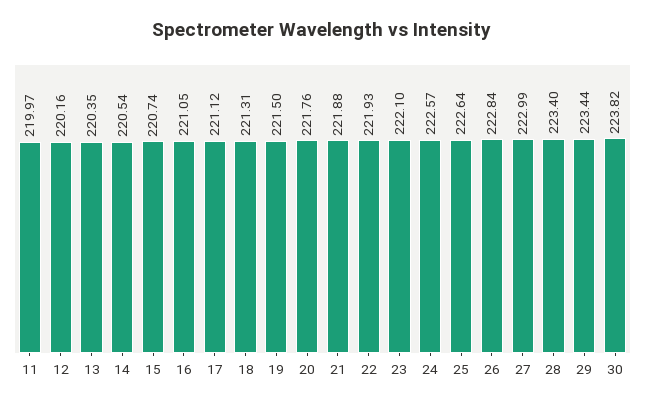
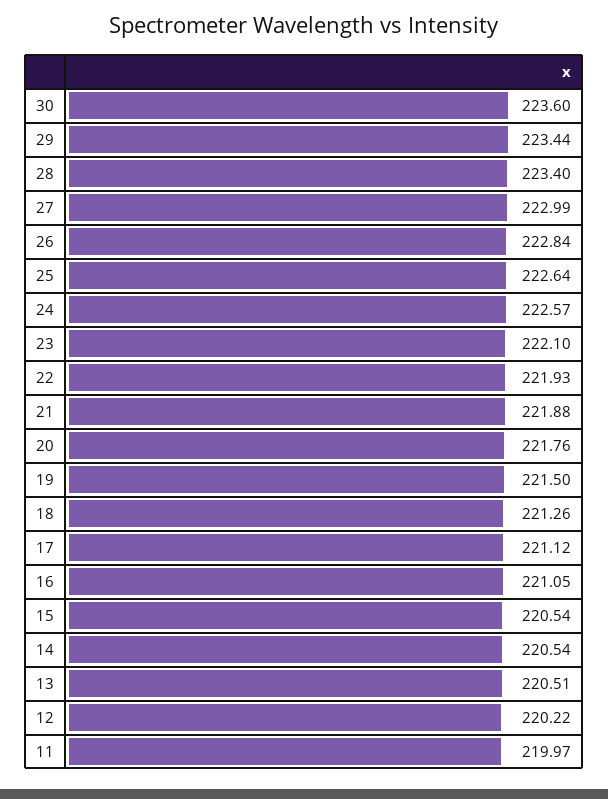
12: 220.16 -> 220.22
13: 220.35 -> 220.51
15: 220.74 -> 220.54
18: 221.31 -> 221.26
30: 223.82 -> 223.6

